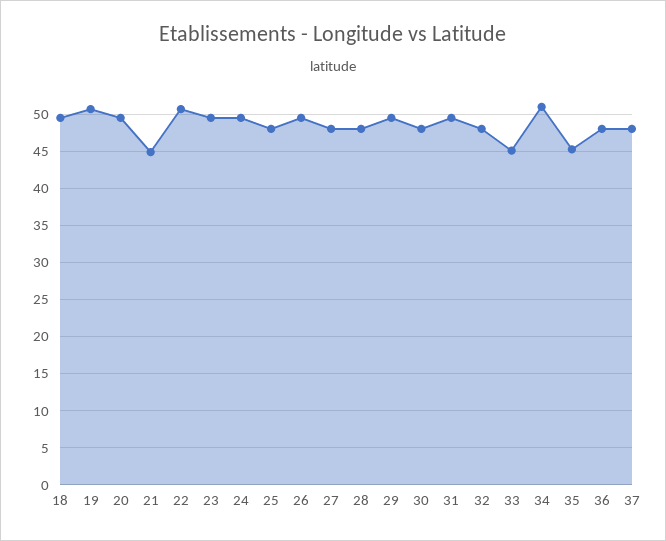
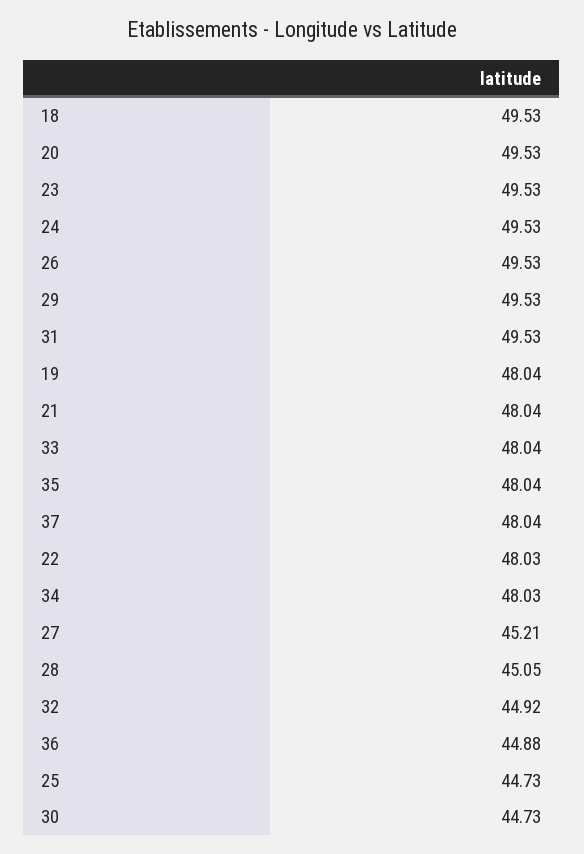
19: 51 -> 48.04
21: 45 -> 48.04
22: 51 -> 48.03
25: 48 -> 44.73
27: 48 -> 45.21
28: 48 -> 45.05
30: 48 -> 44.73
32: 48 -> 44.92
33: 45 -> 48.04
34: 51 -> 48.03
35: 45 -> 48.04
36: 48 -> 44.88

